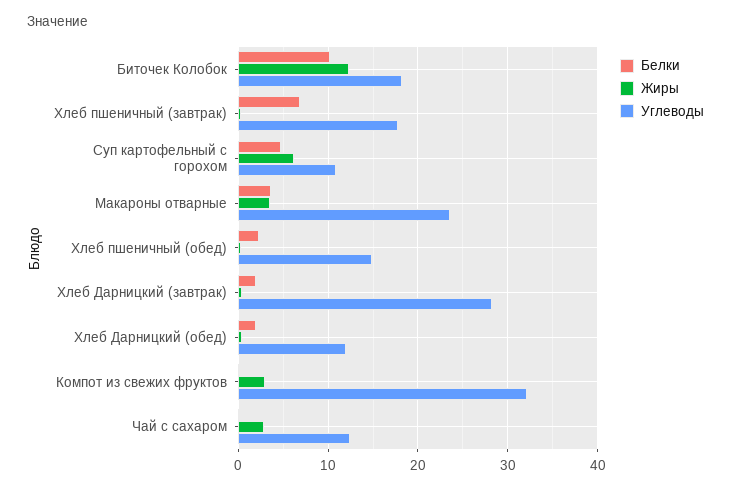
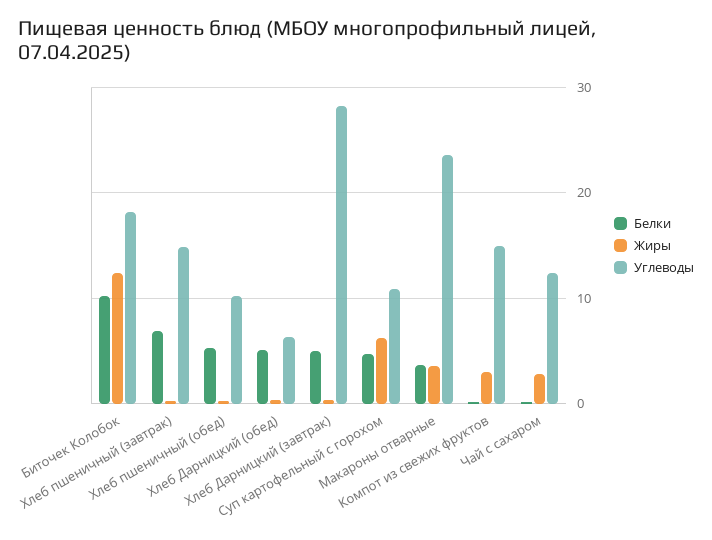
Углеводы, Хлеб пшеничный (завтрак): 18 -> 15
Белки, Хлеб пшеничный (обед): 2 -> 5
Углеводы, Хлеб пшеничный (обед): 15 -> 10
Белки, Хлеб Дарницкий (завтрак): 2 -> 5
Белки, Хлеб Дарницкий (обед): 2 -> 5
Углеводы, Хлеб Дарницкий (обед): 12 -> 6
Углеводы, Компот из свежих фруктов: 32 -> 15

